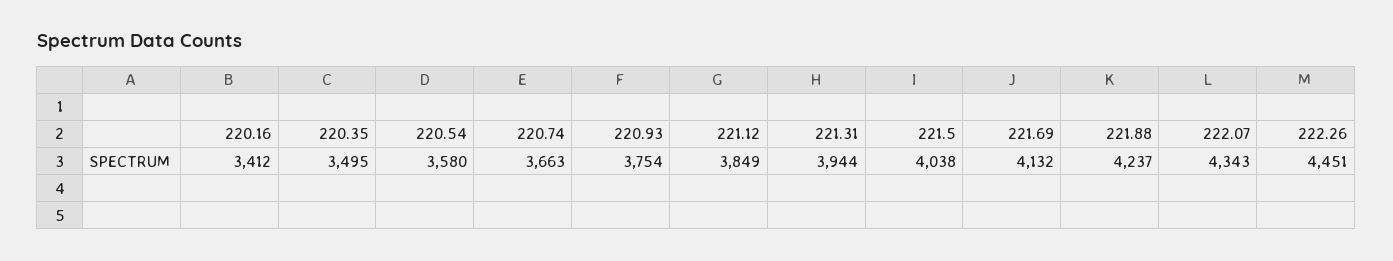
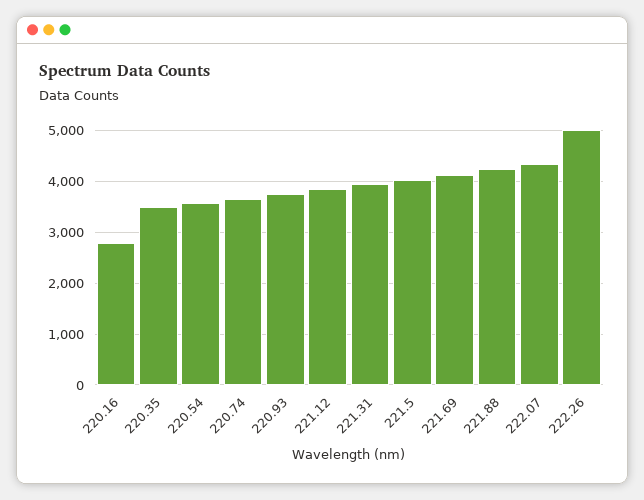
220.16: 3412 -> 2800
222.26: 4451 -> 5000

